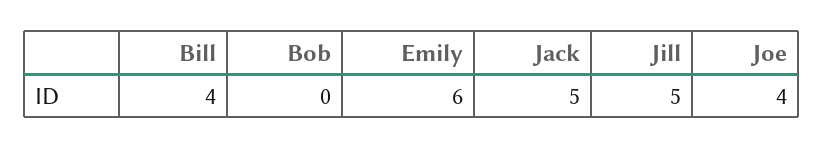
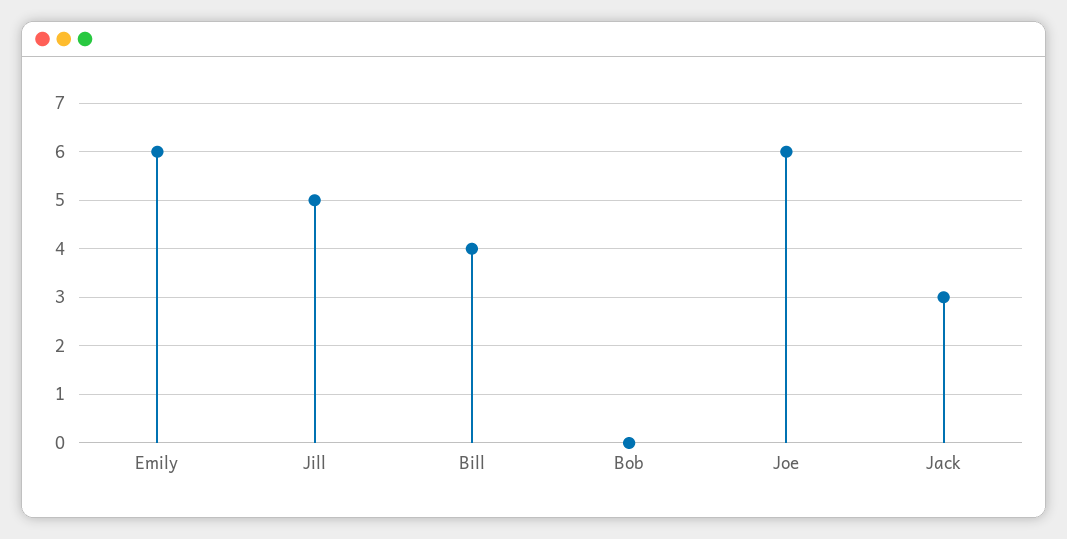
Jack: 5 -> 3
Joe: 4 -> 6

